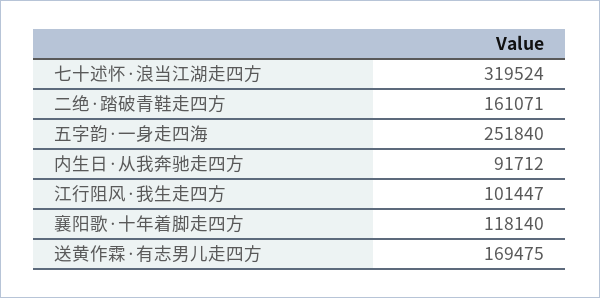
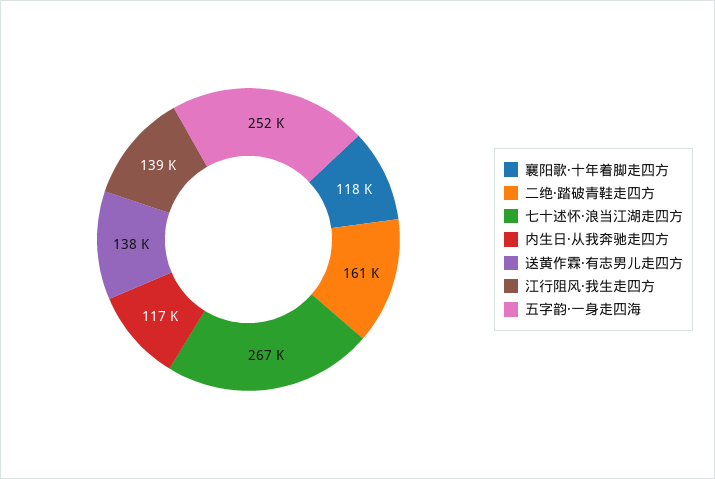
七十述怀·浪当江湖走四方: 319524 -> 267000
内生日·从我奔驰走四方: 91712 -> 117000
江行阻风·我生走四方: 101447 -> 139000
送黄作霖·有志男儿走四方: 169475 -> 138000

